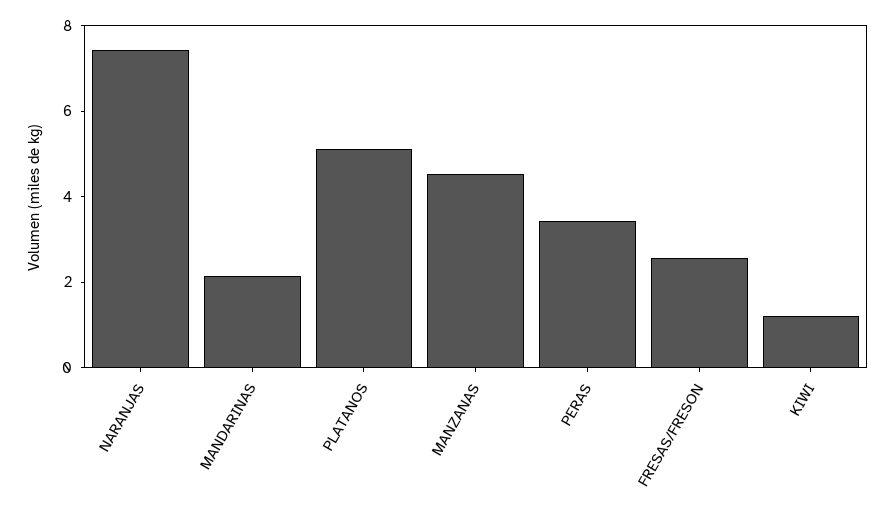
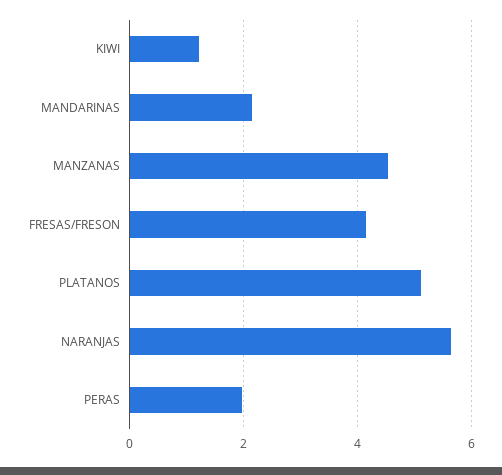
NARANJAS: 7.5 -> 5.6
PERAS: 3.5 -> 2
FRESAS/FRESON: 2.5 -> 4.2

